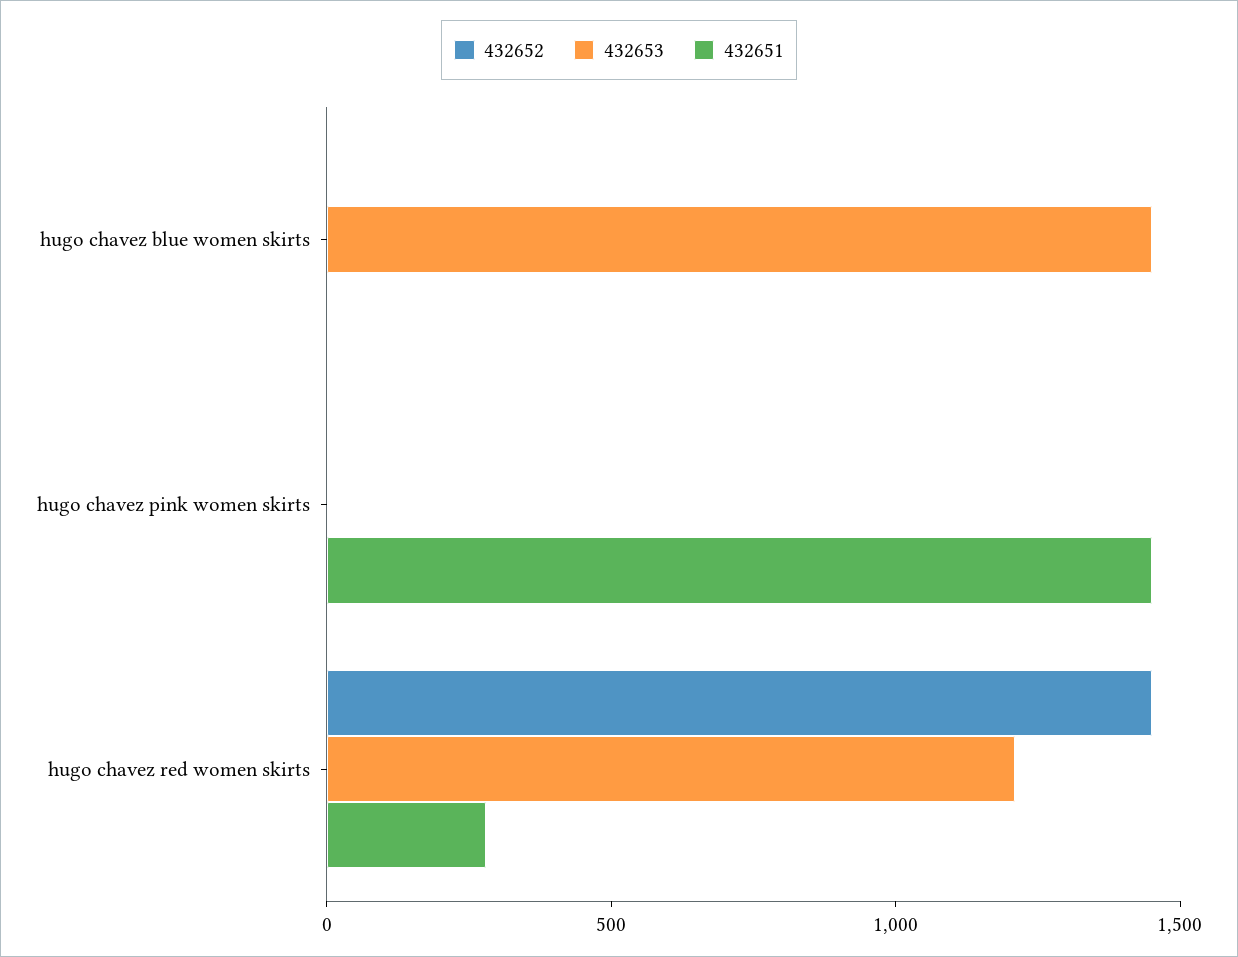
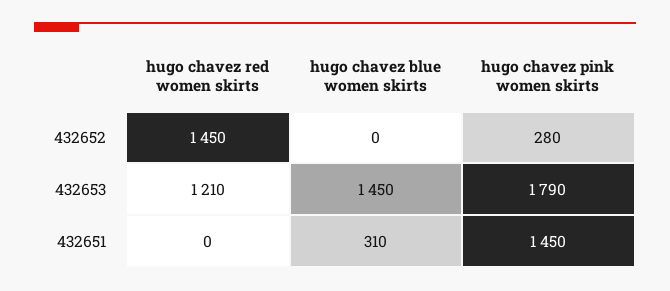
432651, hugo chavez blue women skirts: 0 -> 310
432652, hugo chavez pink women skirts: 0 -> 280
432653, hugo chavez pink women skirts: 0 -> 1790
432651, hugo chavez red women skirts: 300 -> 0

